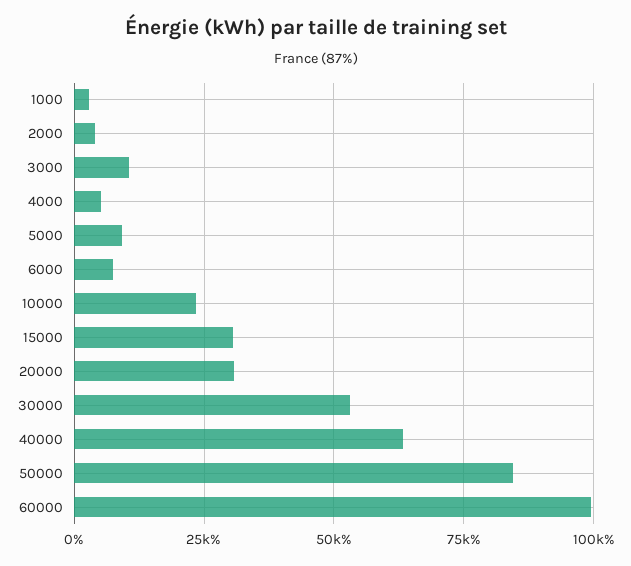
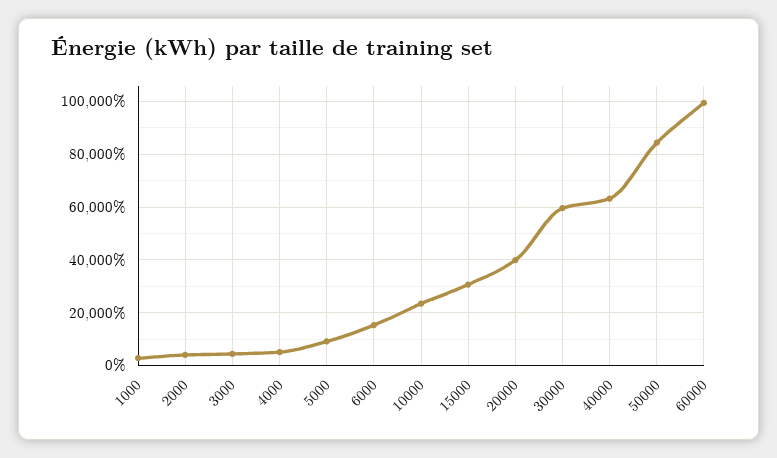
3000: 10000 -> 5000
6000: 7500 -> 15000
20000: 30000 -> 40000
30000: 52500 -> 60000

